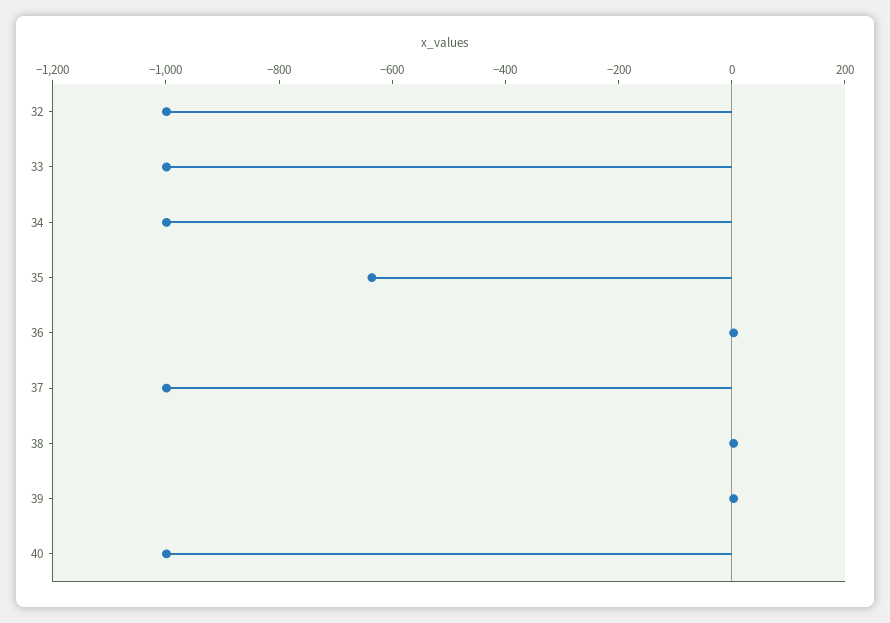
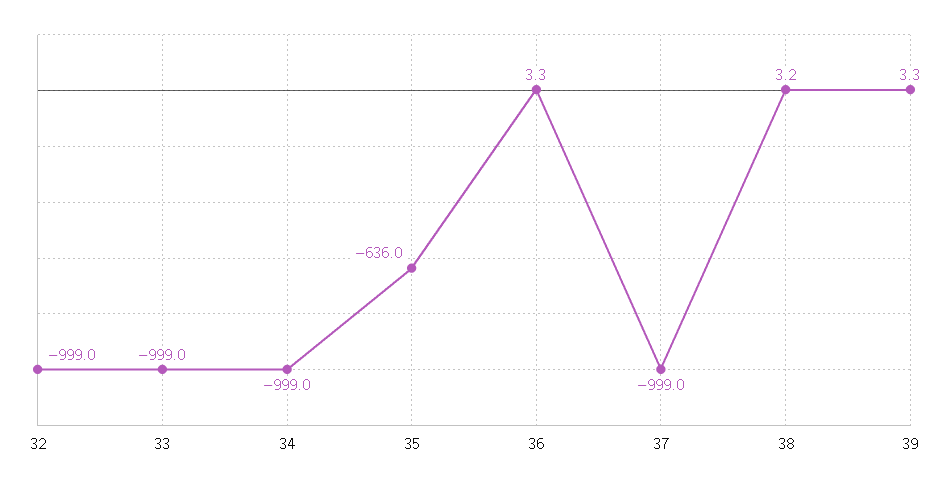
40: -1000 -> none

